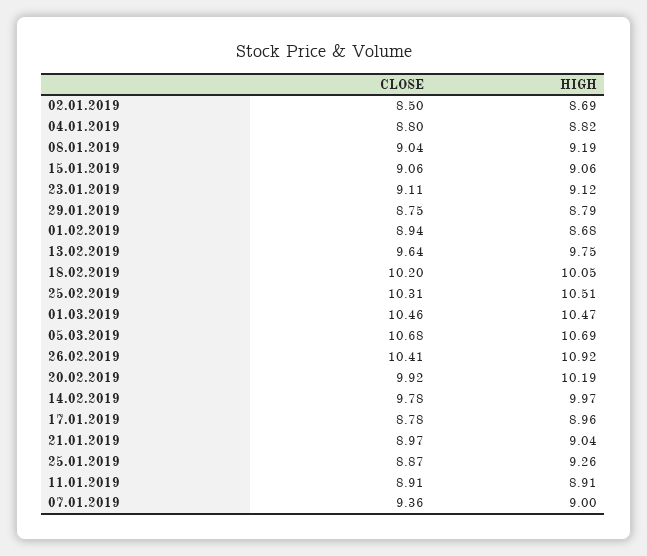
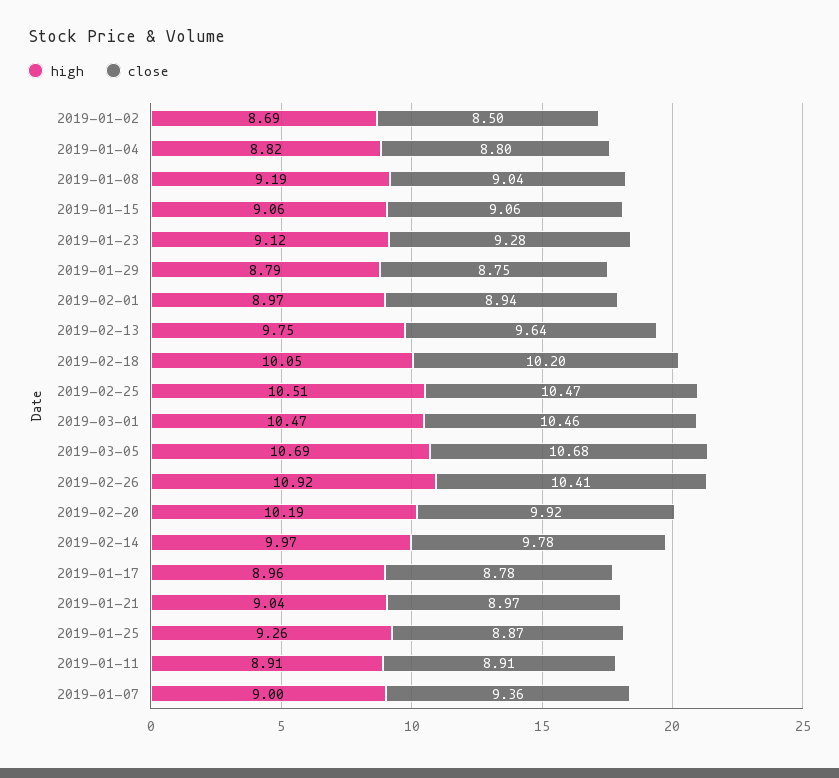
CLOSE, 23.01.2019: 9.11 -> 9.28
HIGH, 01.02.2019: 8.68 -> 8.97
CLOSE, 25.02.2019: 10.31 -> 10.47

